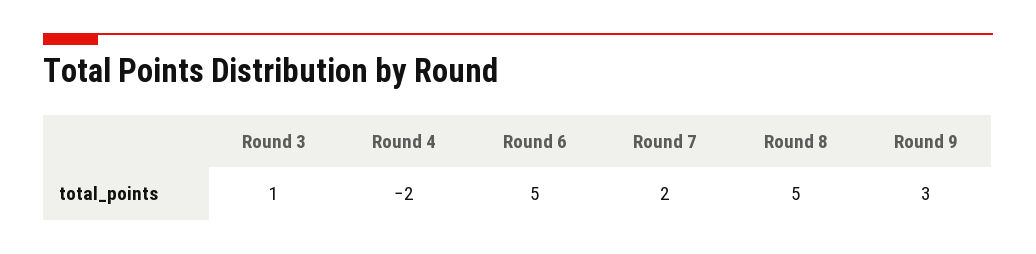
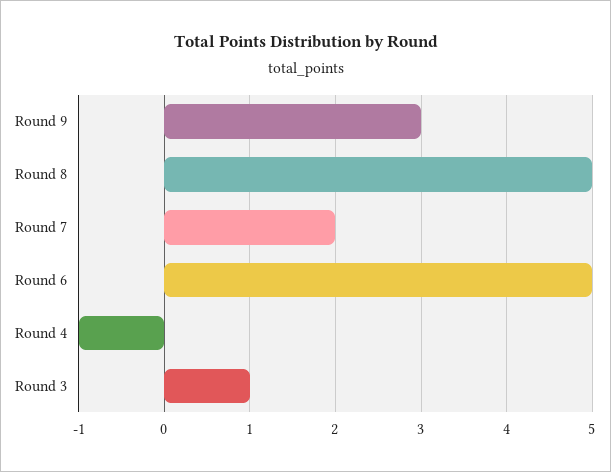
Round 4: -2 -> -1

